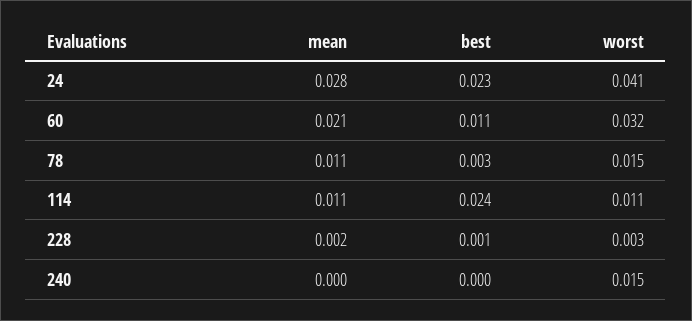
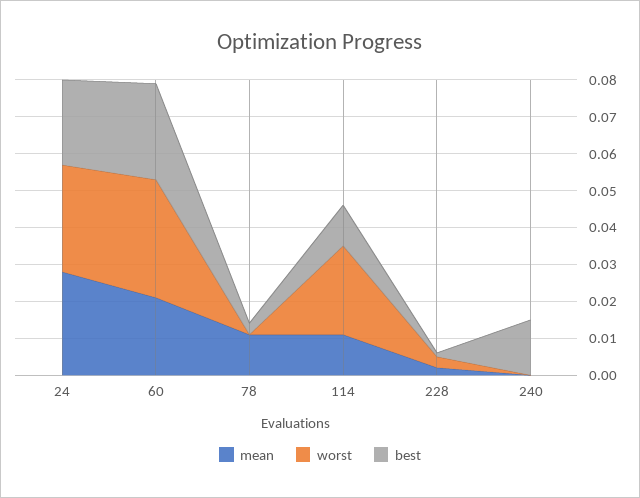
worst, 24: 0.041 -> 0.03
best, 60: 0.011 -> 0.025
worst, 78: 0.015 -> 0
best, 114: 0.024 -> 0.01
worst, 114: 0.011 -> 0.025
best, 240: 0 -> 0.015
worst, 240: 0.015 -> 0

